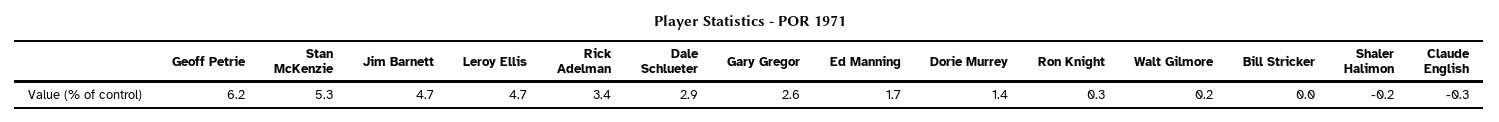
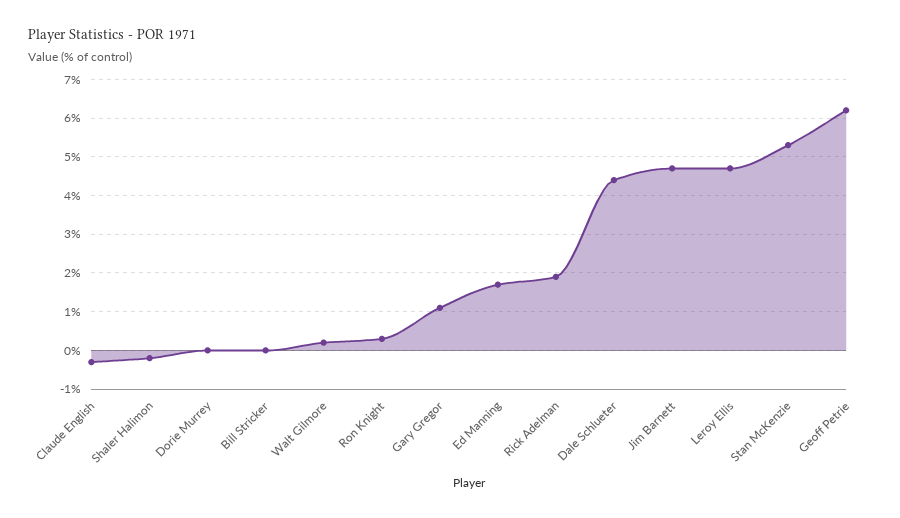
Rick Adelman: 3.4 -> 2
Dale Schlueter: 2.9 -> 4.5
Gary Gregor: 2.6 -> 1
Dorie Murrey: 1.4 -> 0

